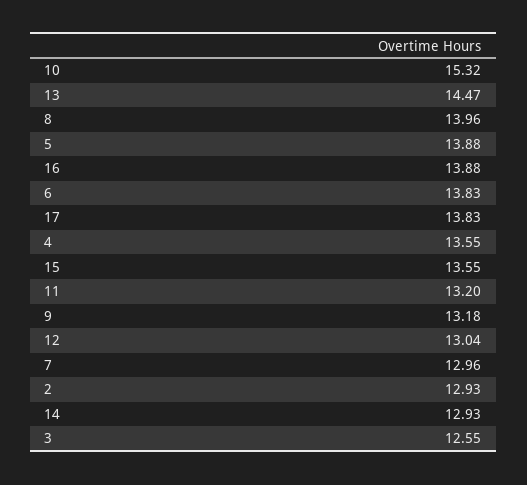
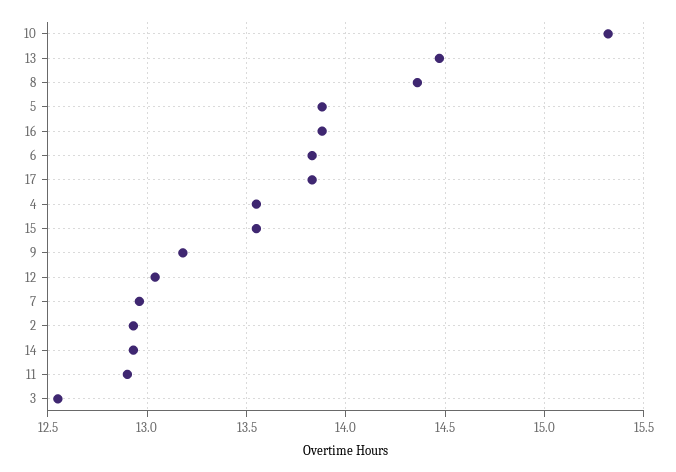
8: 13.96 -> 14.35
11: 13.2 -> 12.9

